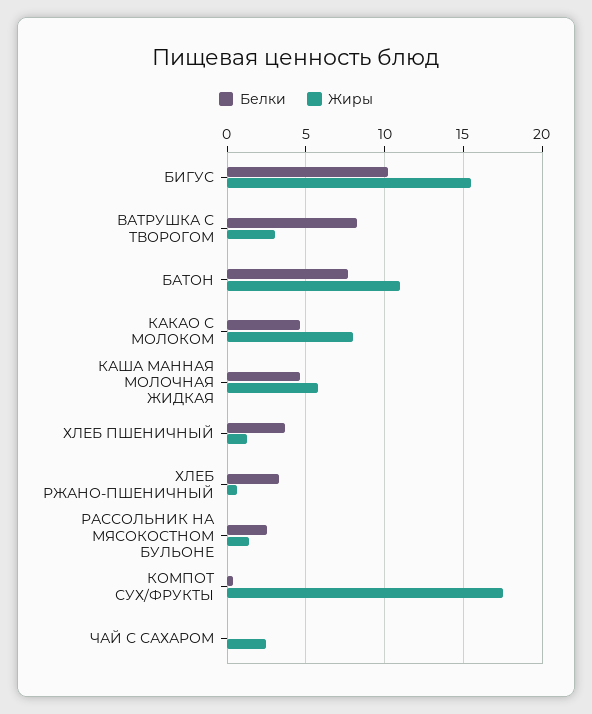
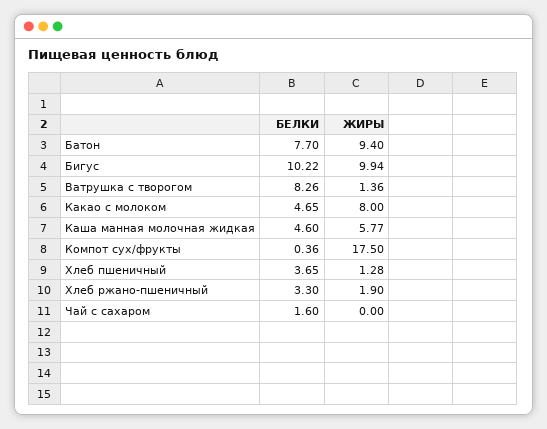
Жиры, БИГУС: 15.5 -> 9.94
Жиры, ВАТРУШКА С ТВОРОГОМ: 3 -> 1.36
Жиры, БАТОН: 11 -> 9.4
Жиры, ХЛЕБ РЖАНО-ПШЕНИЧНЫЙ: 0.5 -> 1.9
Белки, РАССОЛЬНИК НА МЯСОКОСТНОМ БУЛЬОНЕ: 2.5 -> none
Жиры, РАССОЛЬНИК НА МЯСОКОСТНОМ БУЛЬОНЕ: 1.5 -> none
Белки, ЧАЙ С САХАРОМ: 0 -> 1.6
Жиры, ЧАЙ С САХАРОМ: 2.5 -> 0

